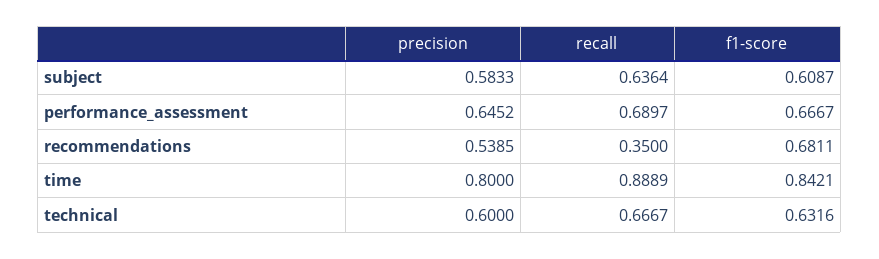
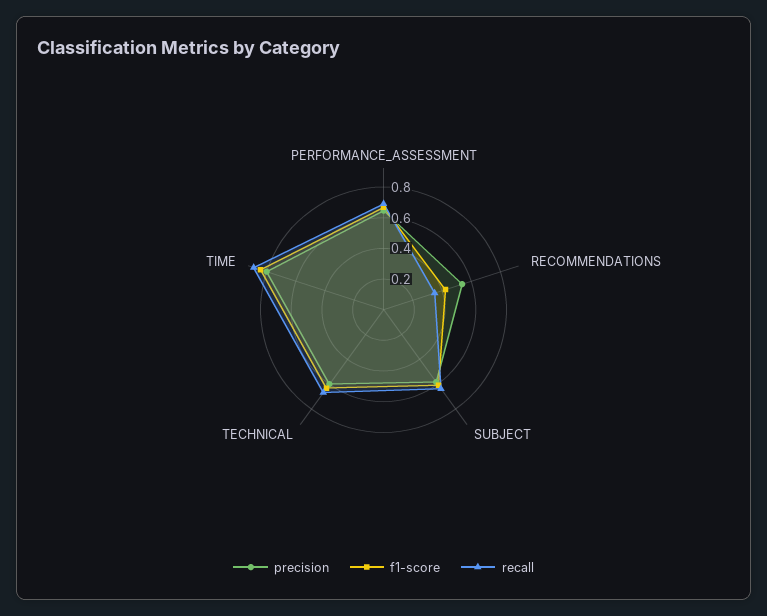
f1-score, recommendations: 0.6811 -> 0.4

